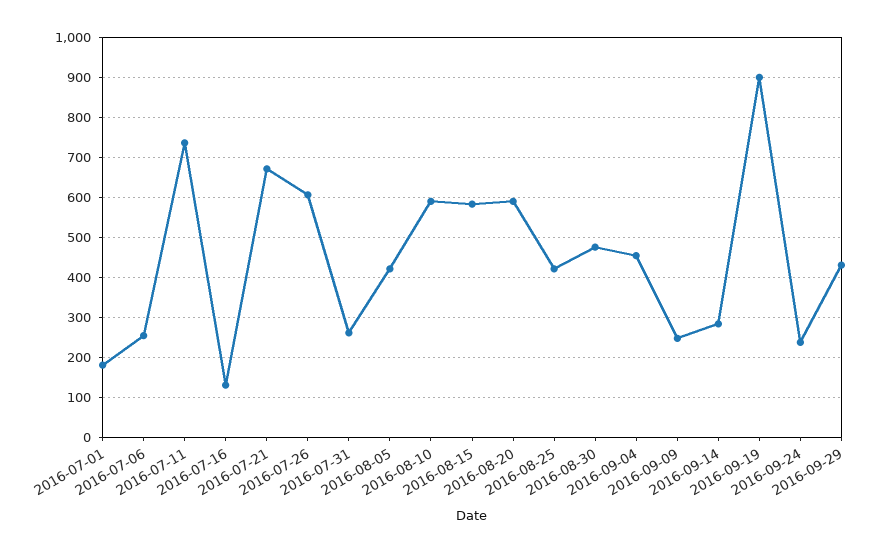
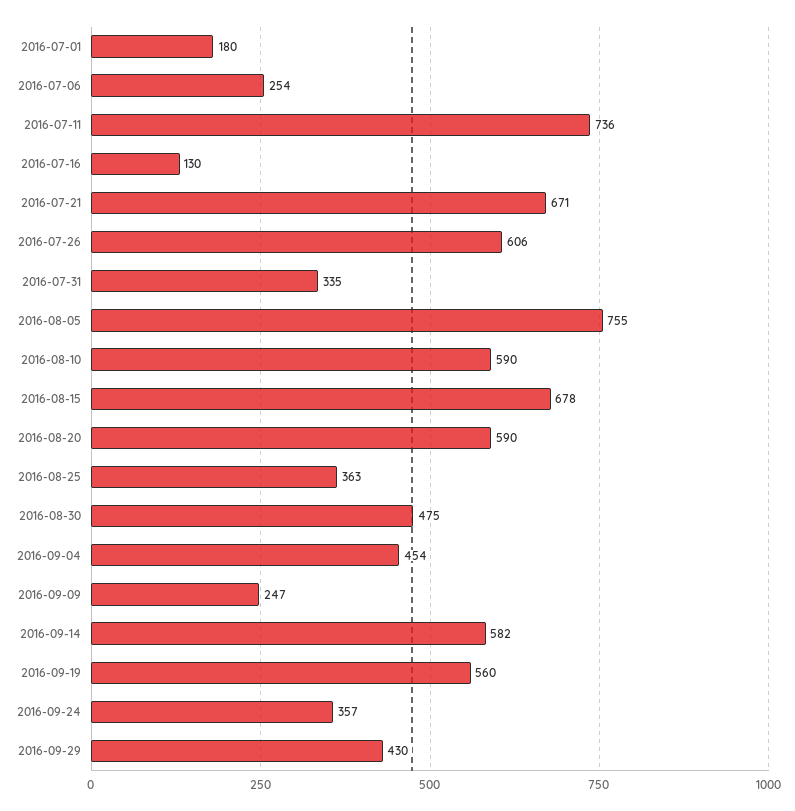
2016-07-31: 260 -> 335
2016-08-05: 420 -> 755
2016-08-15: 580 -> 678
2016-08-25: 420 -> 363
2016-09-14: 280 -> 582
2016-09-19: 900 -> 560
2016-09-24: 240 -> 357

